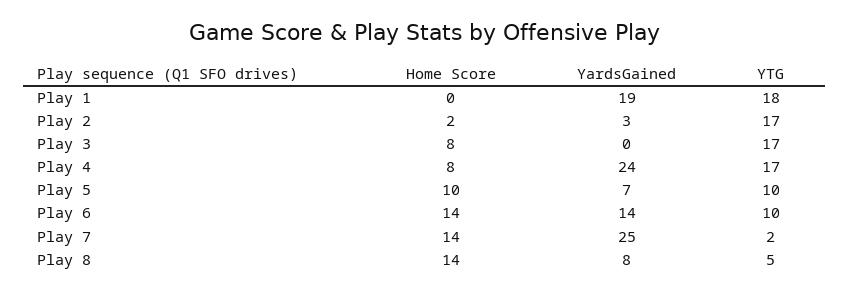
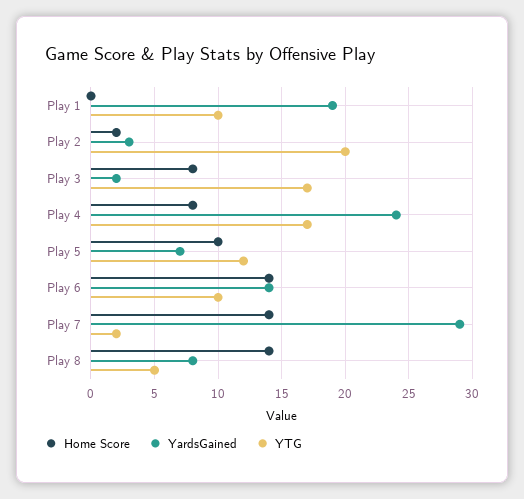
YTG, Play 1: 18 -> 10
YTG, Play 2: 17 -> 20
YardsGained, Play 3: 0 -> 2
YTG, Play 5: 10 -> 12
YardsGained, Play 7: 25 -> 29

